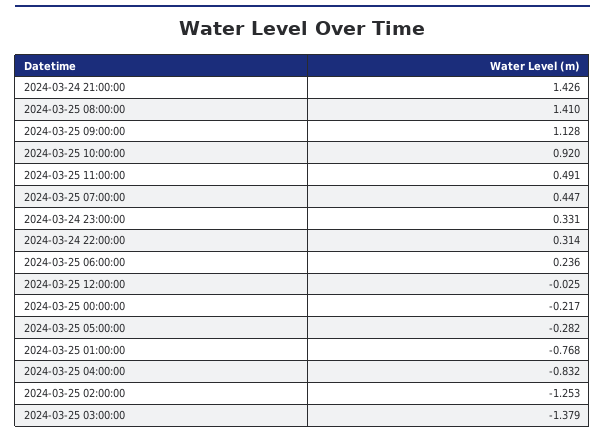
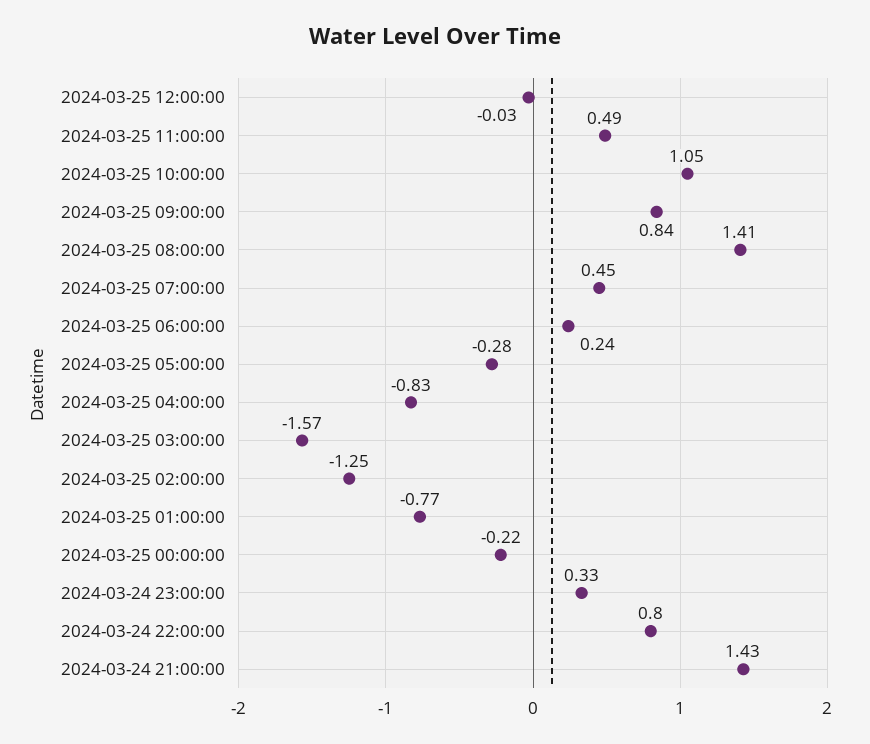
2024-03-25 09:00:00: 1.128 -> 0.84
2024-03-25 10:00:00: 0.92 -> 1.05
2024-03-24 22:00:00: 0.314 -> 0.8
2024-03-25 03:00:00: -1.379 -> -1.57

